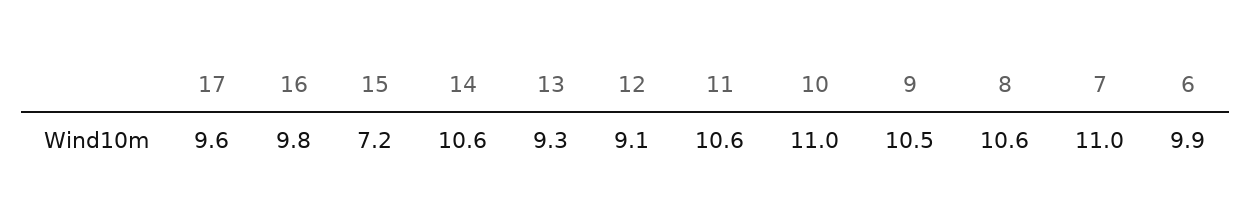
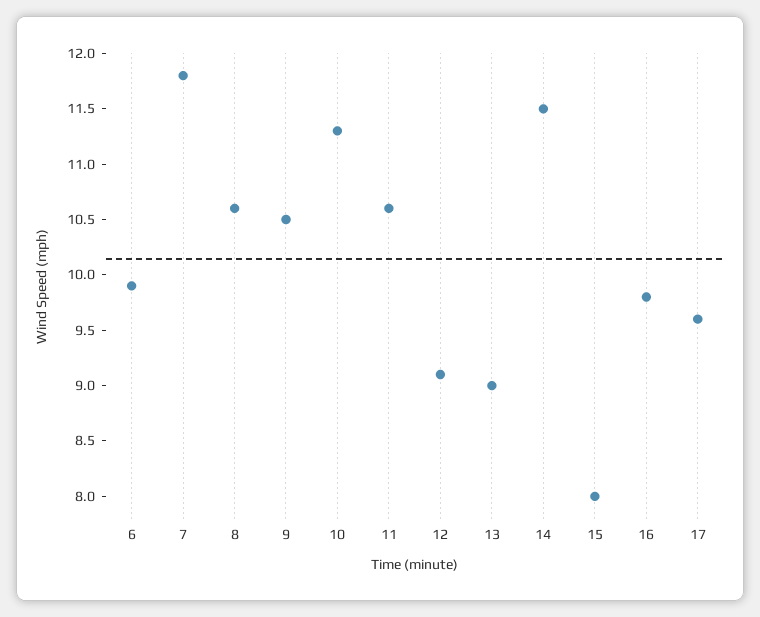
15: 7.2 -> 8
14: 10.6 -> 11.5
13: 9.3 -> 9
10: 11 -> 11.3
7: 11 -> 11.8

